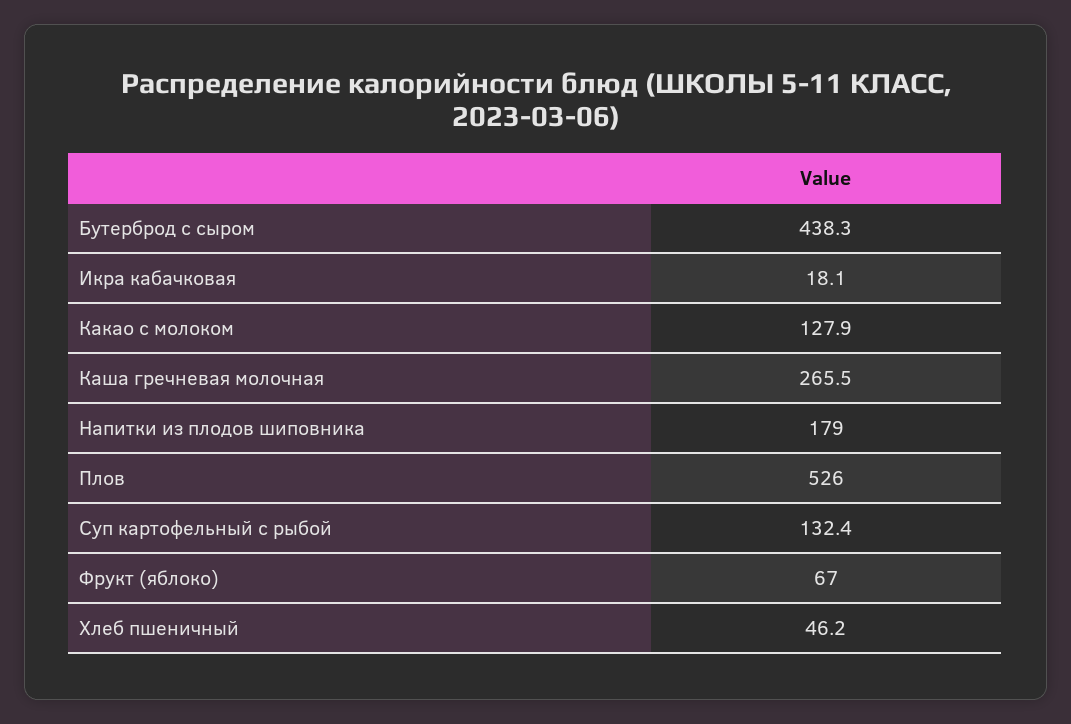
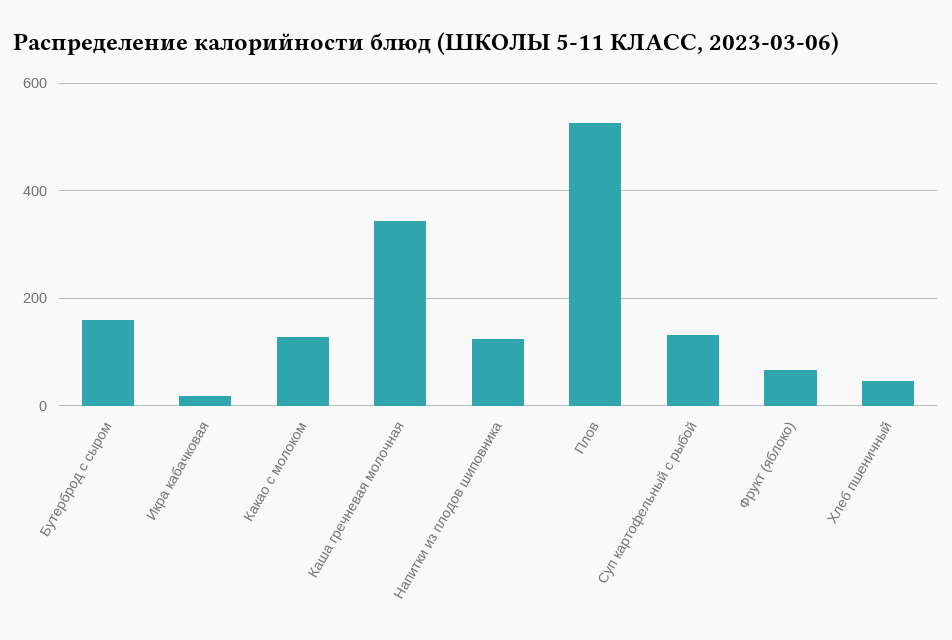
Бутерброд с сыром: 438.3 -> 160
Каша гречневая молочная: 265.5 -> 340
Напитки из плодов шиповника: 179 -> 120

